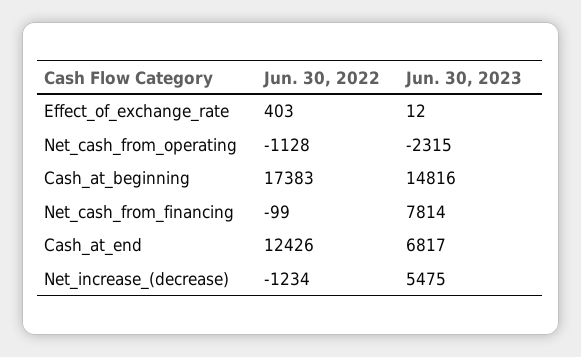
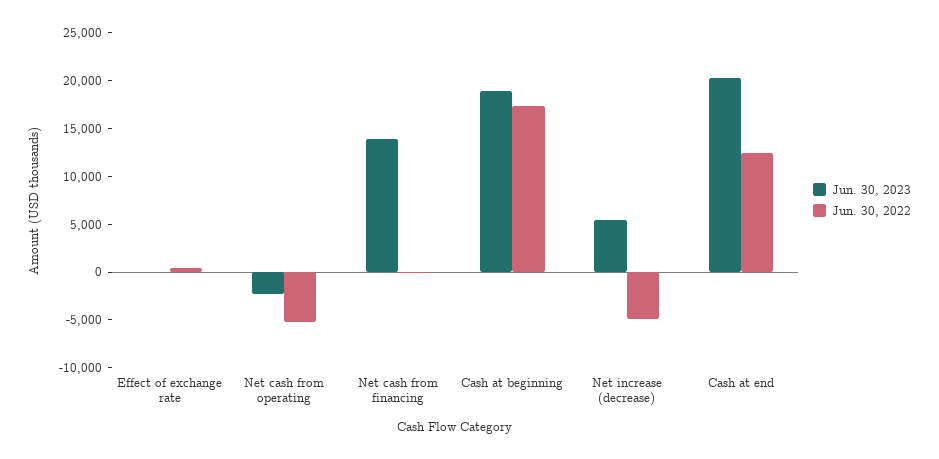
Jun. 30, 2022, Net_cash_from_operating: -1128 -> -5000
Jun. 30, 2023, Cash_at_beginning: 14816 -> 19000
Jun. 30, 2023, Net_cash_from_financing: 7814 -> 14000
Jun. 30, 2023, Cash_at_end: 6817 -> 20000
Jun. 30, 2022, Net_increase_(decrease): -1234 -> -5000

